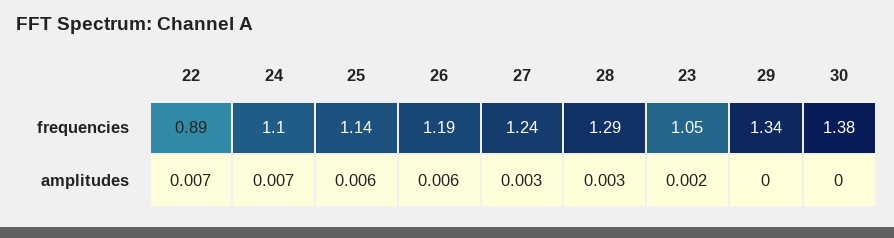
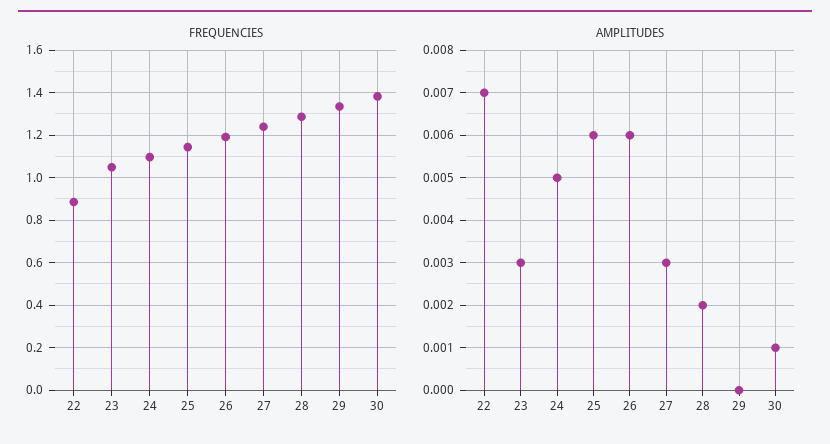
amplitudes, 24: 0.007 -> 0.005
amplitudes, 28: 0.003 -> 0.002
amplitudes, 23: 0.002 -> 0.003
amplitudes, 30: 0 -> 0.001

